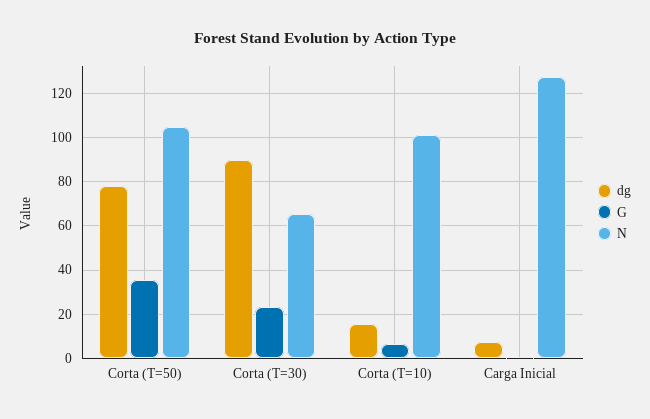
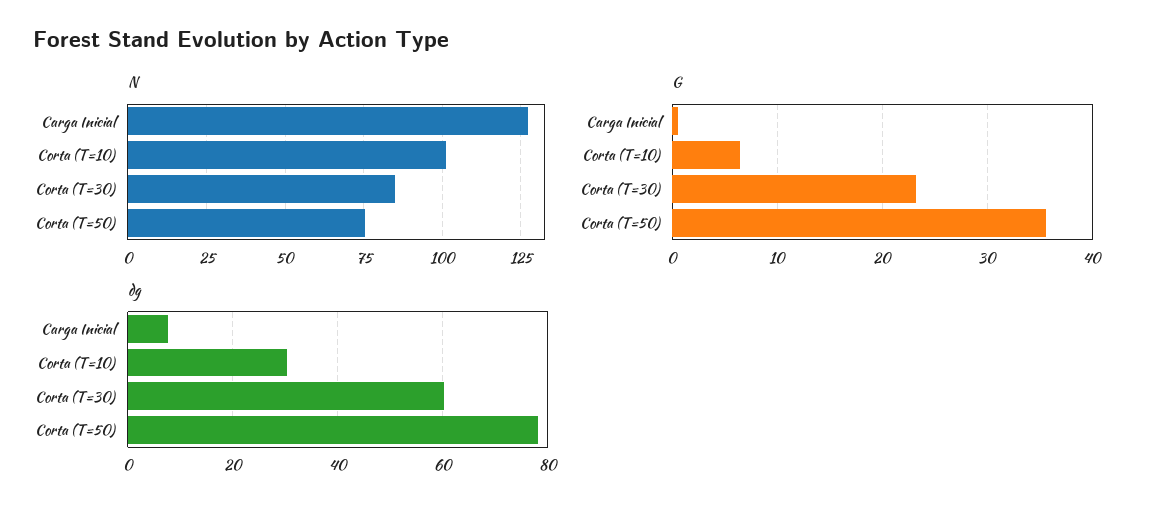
N, Corta (T=50): 105 -> 75
dg, Corta (T=30): 90 -> 60
N, Corta (T=30): 65 -> 85
dg, Corta (T=10): 15 -> 30

